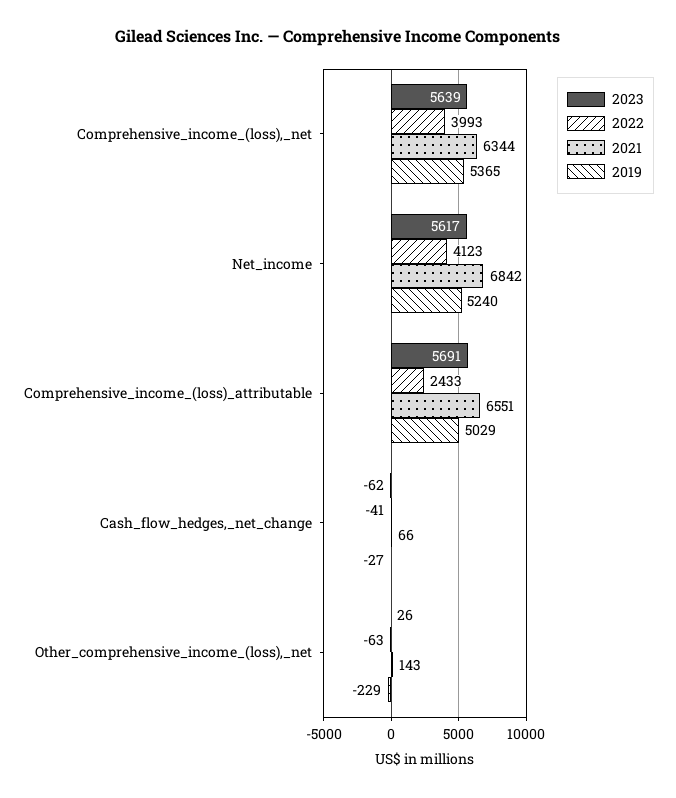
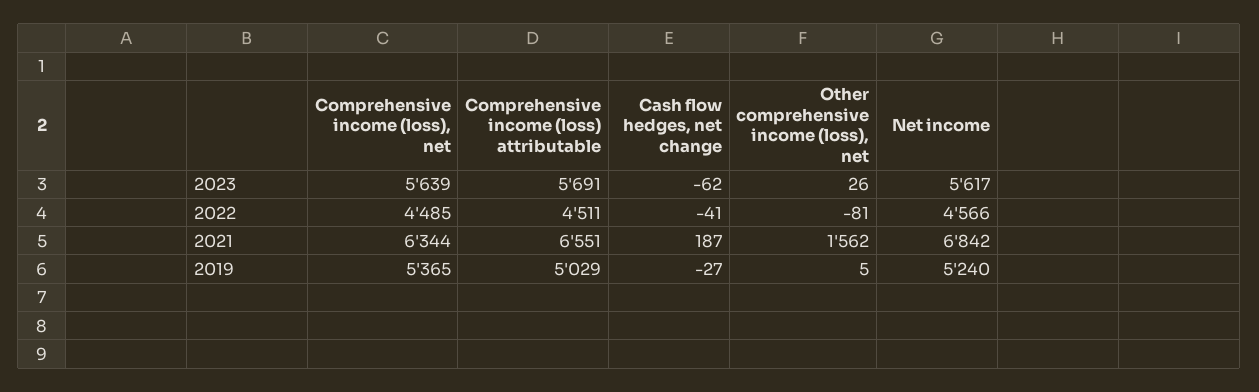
2022, Comprehensive_income_(loss),_net: 3993 -> 4485
2022, Net_income: 4123 -> 4566
2022, Comprehensive_income_(loss)_attributable: 2433 -> 4511
2021, Cash_flow_hedges,_net_change: 66 -> 187
2022, Other_comprehensive_income_(loss),_net: -63 -> -81
2021, Other_comprehensive_income_(loss),_net: 143 -> 1562
2019, Other_comprehensive_income_(loss),_net: -229 -> 5

